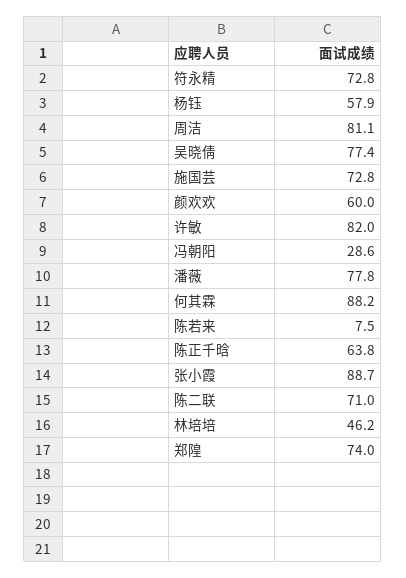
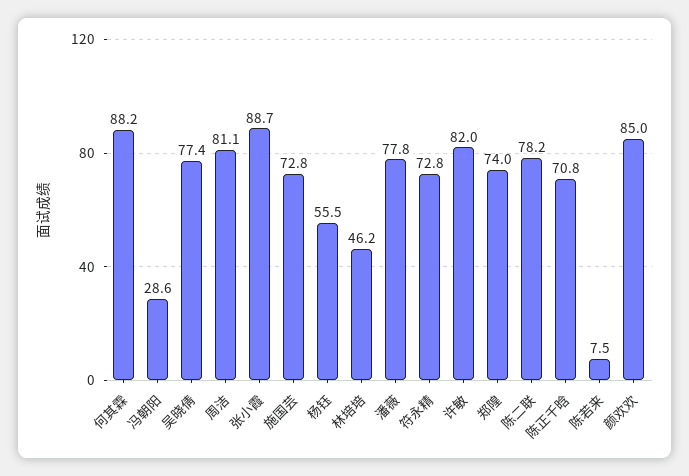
杨钰: 57.9 -> 55.5
颜欢欢: 60 -> 85
陈正千晗: 63.8 -> 70.8
陈二联: 71 -> 78.2

